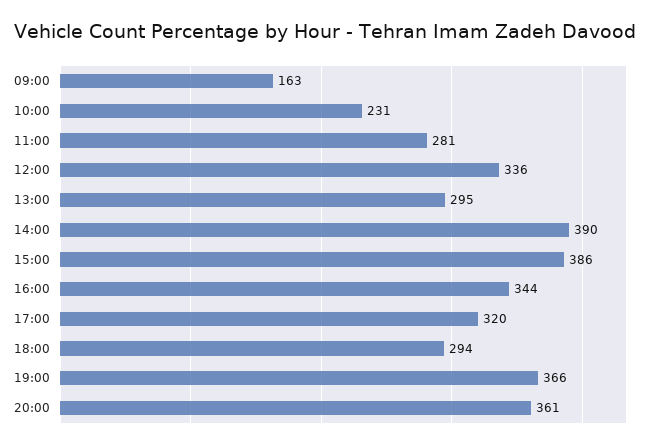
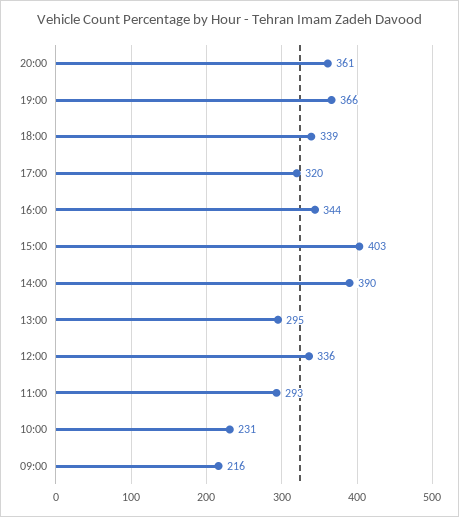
09:00: 163 -> 216
11:00: 281 -> 293
15:00: 386 -> 403
18:00: 294 -> 339

